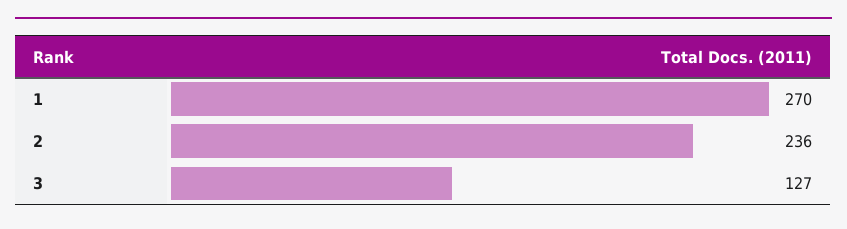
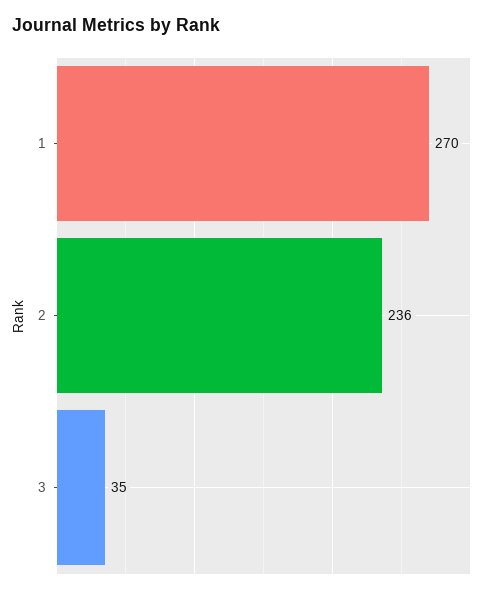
3: 127 -> 35

